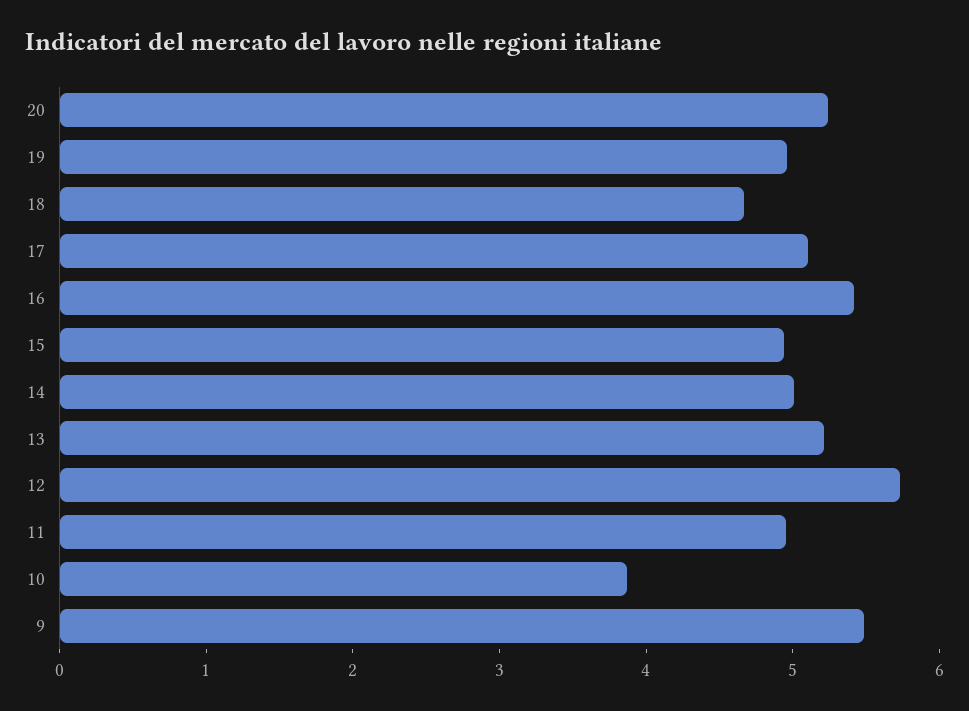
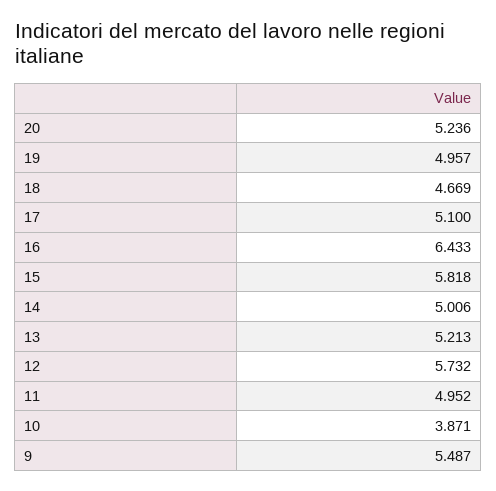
16: 5.4 -> 6.433
15: 5 -> 5.818

